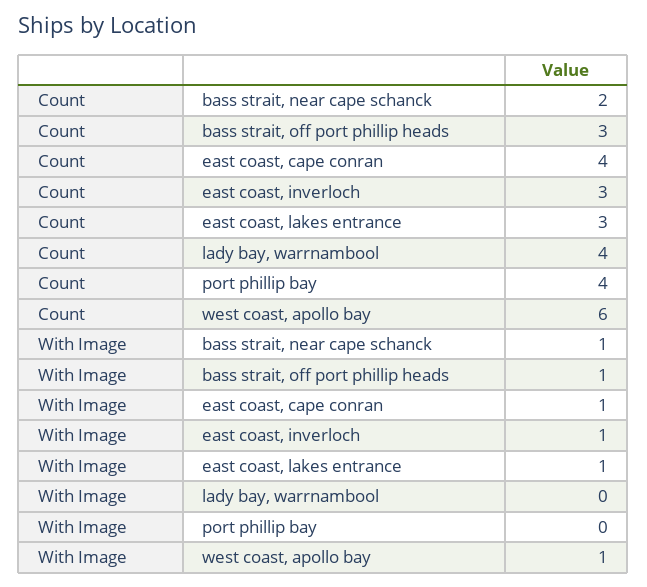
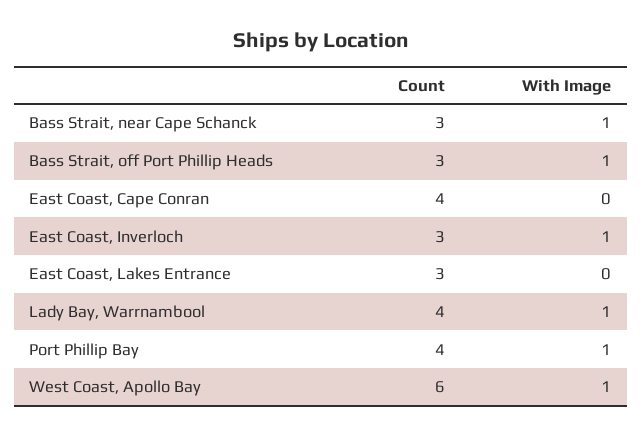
Count, bass strait, near cape schanck: 2 -> 3
With Image, east coast, cape conran: 1 -> 0
With Image, east coast, lakes entrance: 1 -> 0
With Image, lady bay, warrnambool: 0 -> 1
With Image, port phillip bay: 0 -> 1

